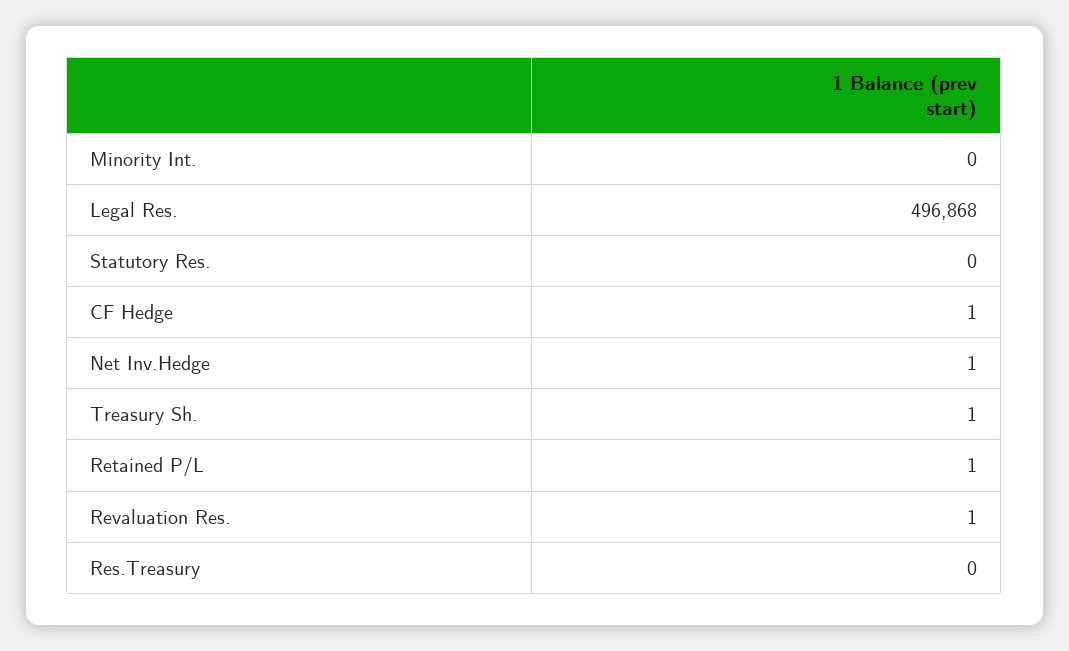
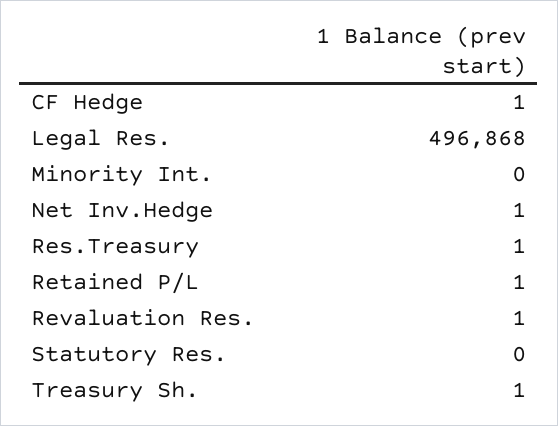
Res.Treasury: 0 -> 1

